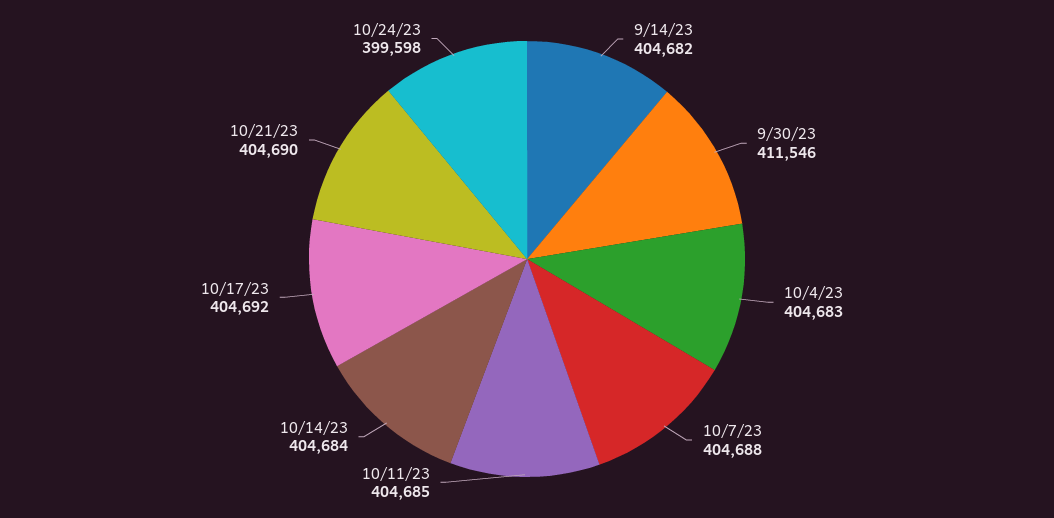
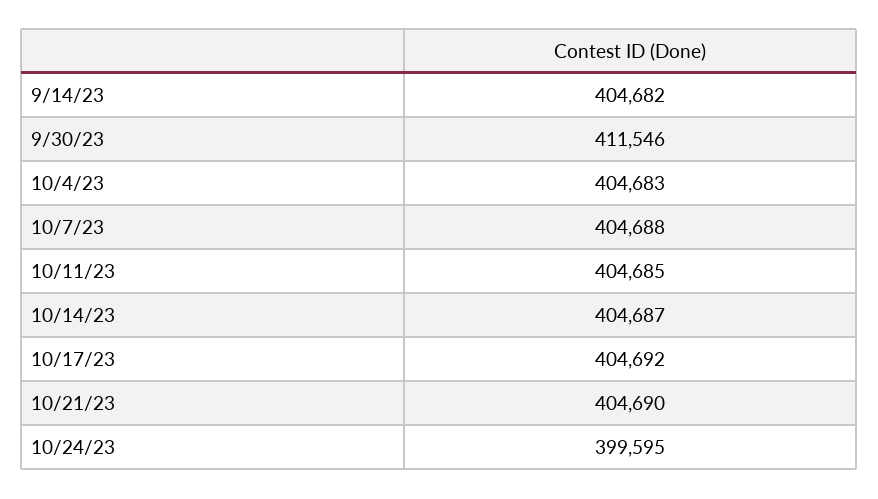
10/14/23: 404684 -> 404687
10/24/23: 399598 -> 399595

